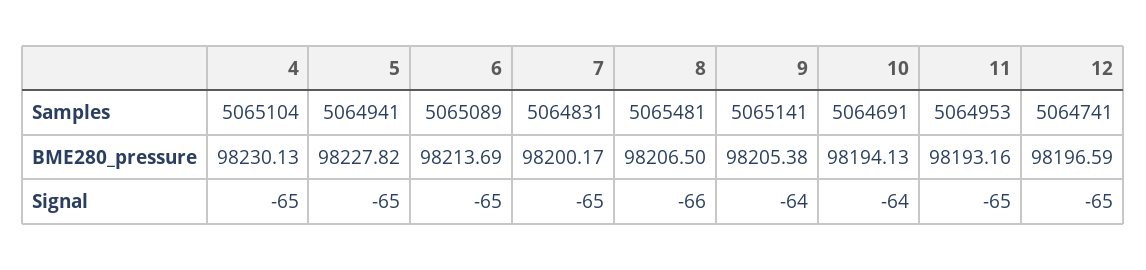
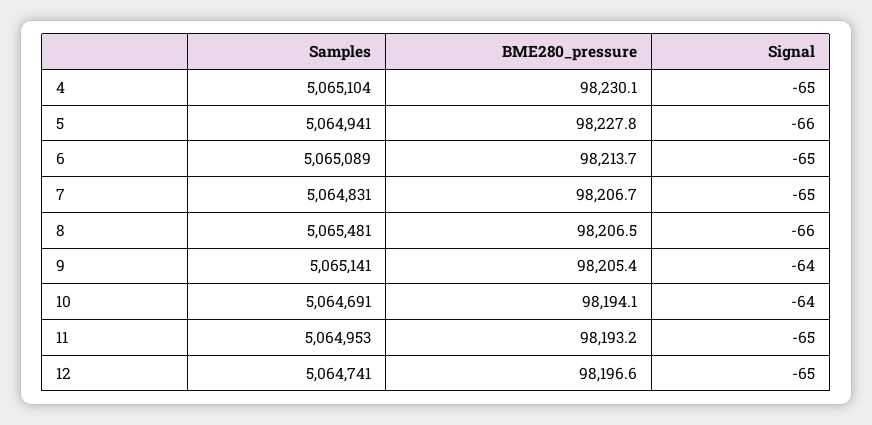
7, BME280_pressure: 98200.17 -> 98206.7
5, Signal: -65 -> -66

